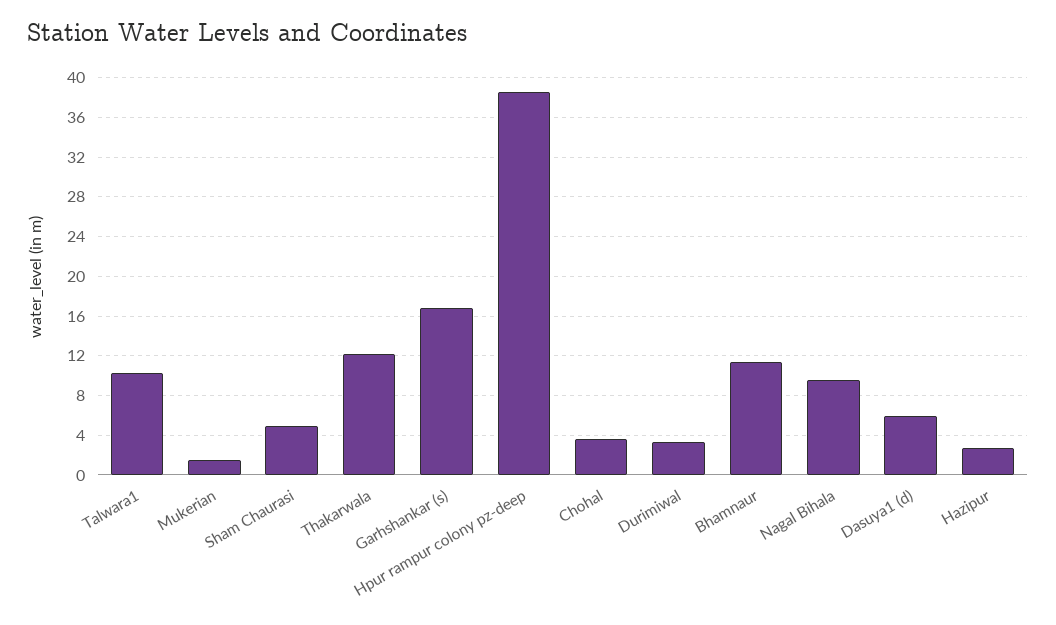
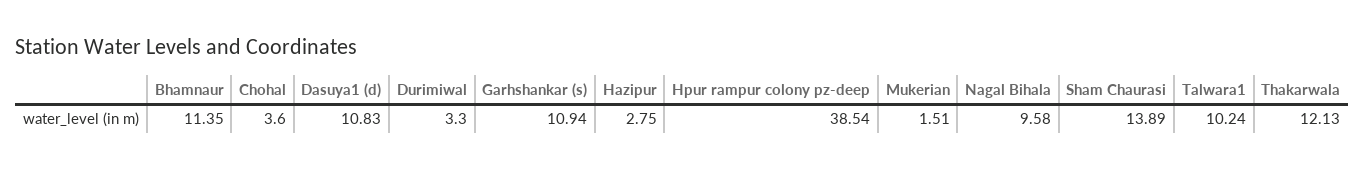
Sham Chaurasi: 5 -> 13.89
Garhshankar (s): 17 -> 10.94
Dasuya1 (d): 6 -> 10.83

